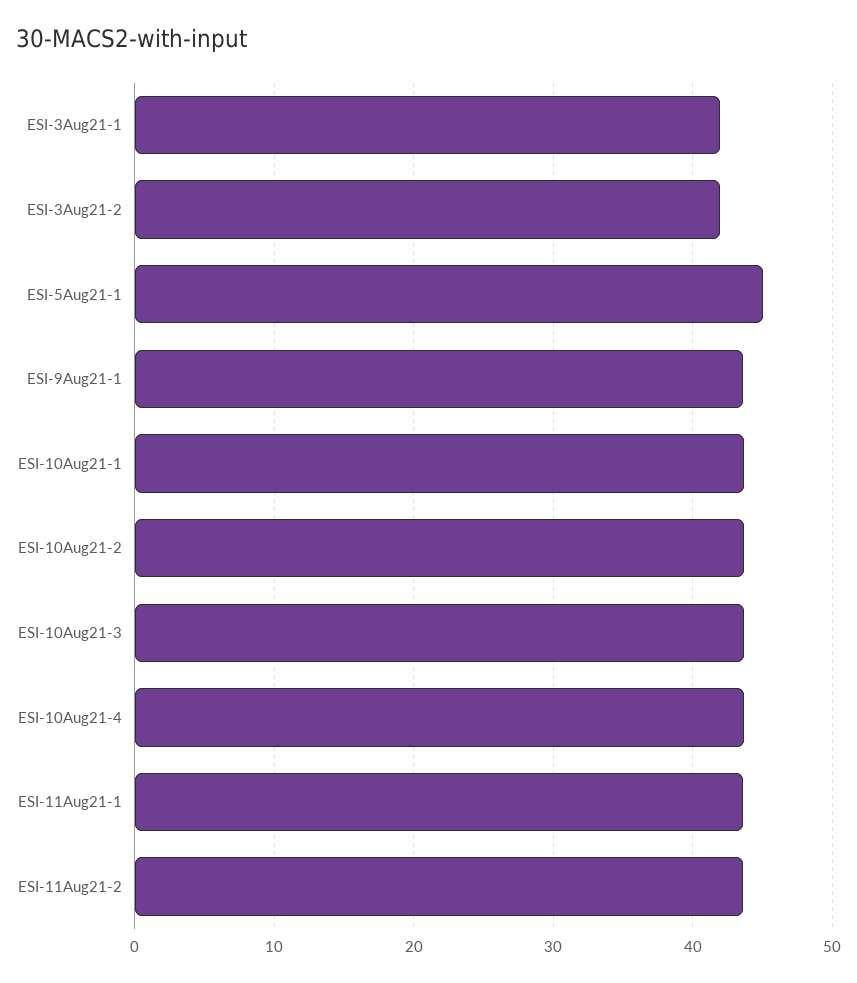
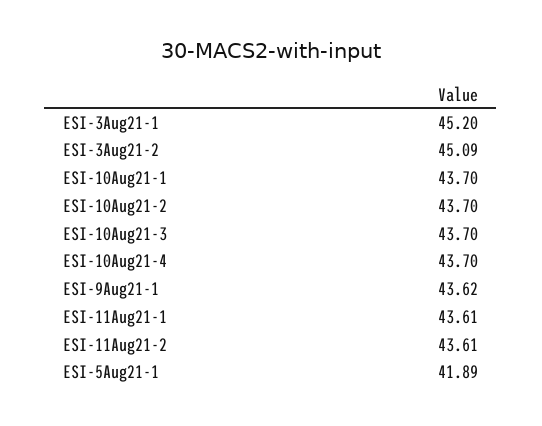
ESI-3Aug21-1: 42 -> 45.2
ESI-3Aug21-2: 42 -> 45.09
ESI-5Aug21-1: 45 -> 41.89

